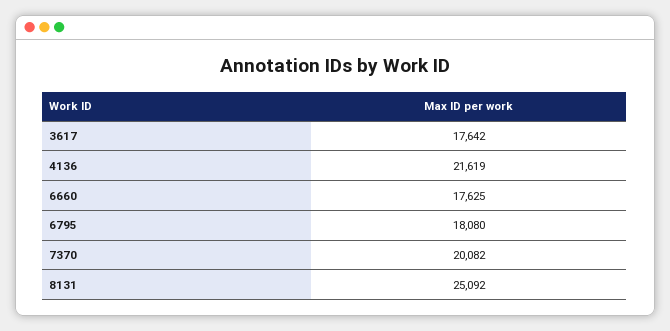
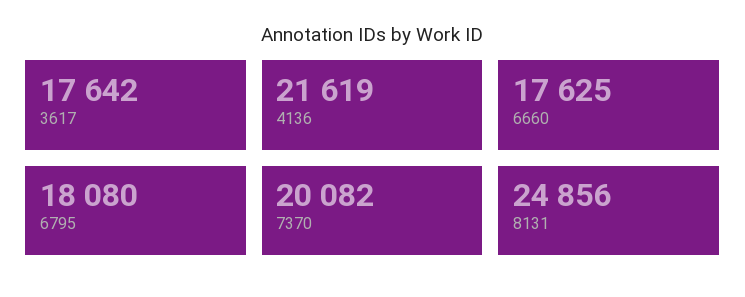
8131: 25092 -> 24856

